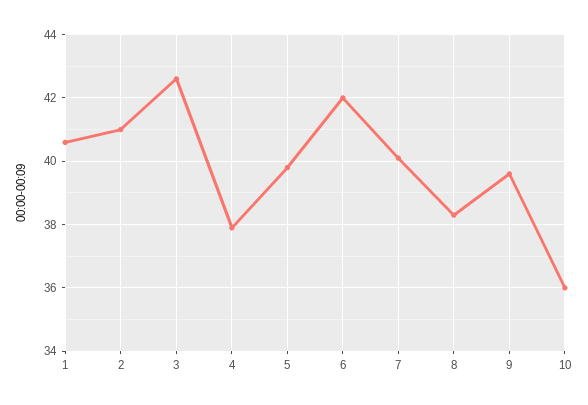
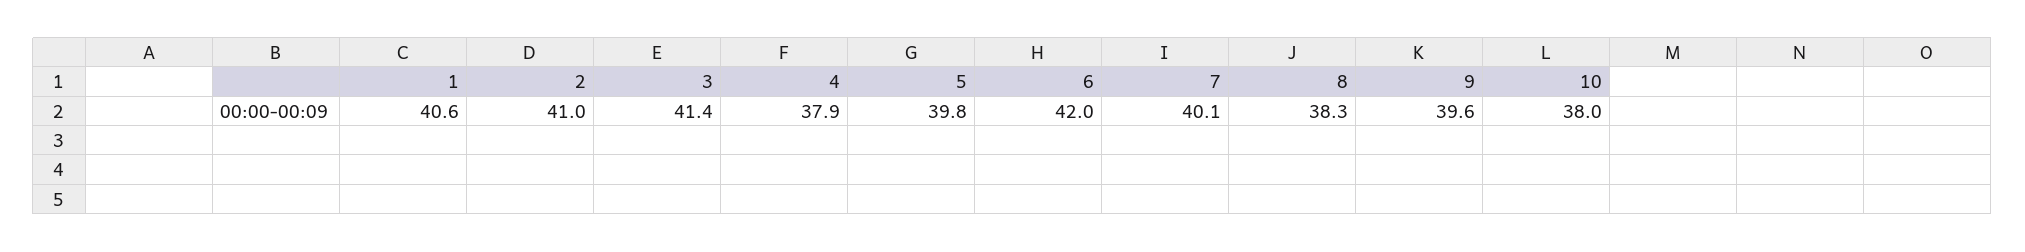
3: 42.5 -> 41.4
10: 36 -> 38

